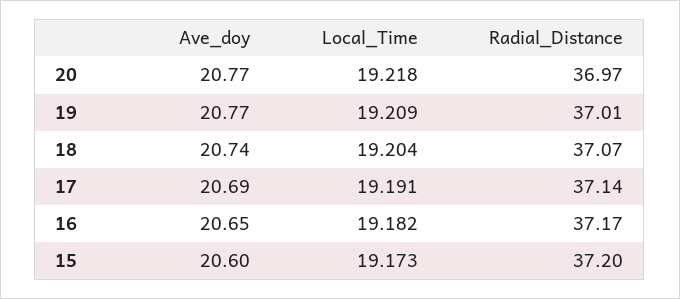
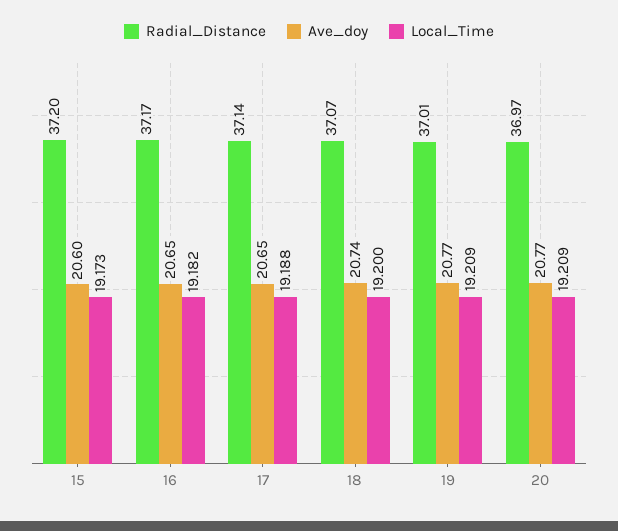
Local_Time, 20: 19.218 -> 19.209
Local_Time, 18: 19.204 -> 19.2
Ave_doy, 17: 20.69 -> 20.65
Local_Time, 17: 19.191 -> 19.188

